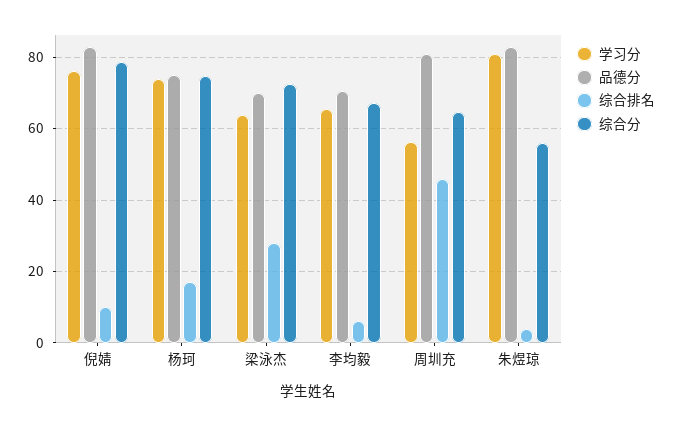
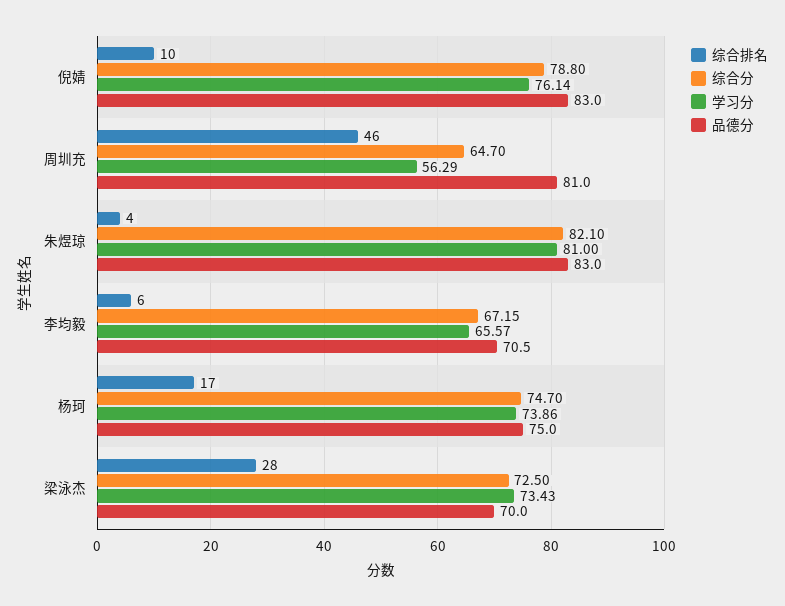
学习分, 梁泳杰: 64 -> 73.43
综合分, 朱煜琼: 56 -> 82.1

